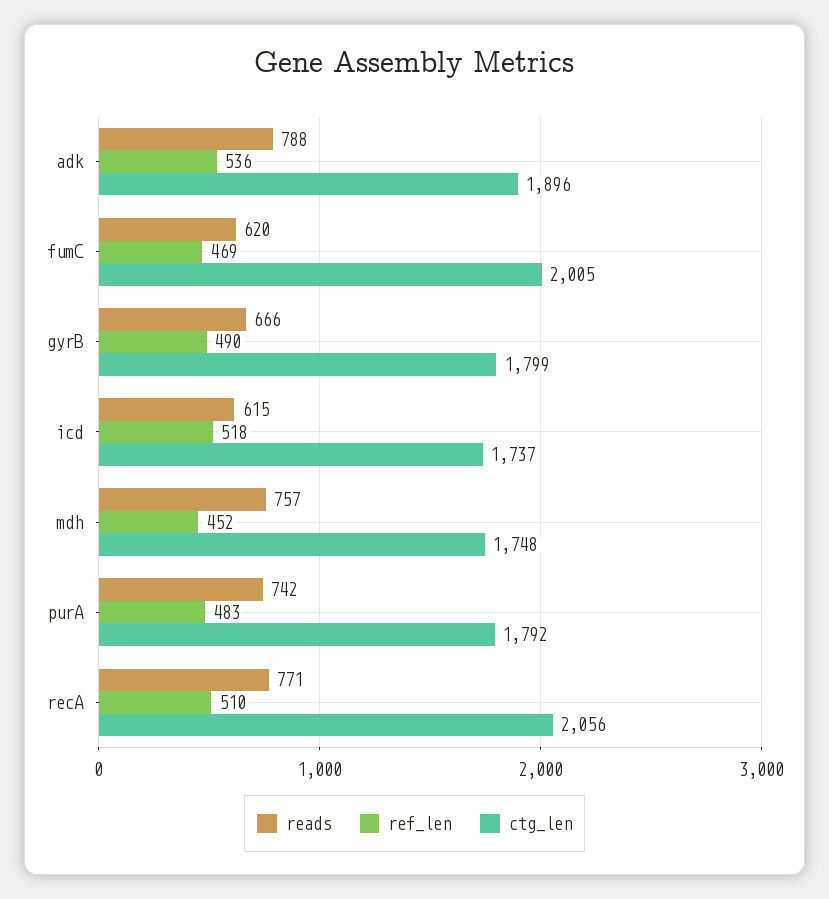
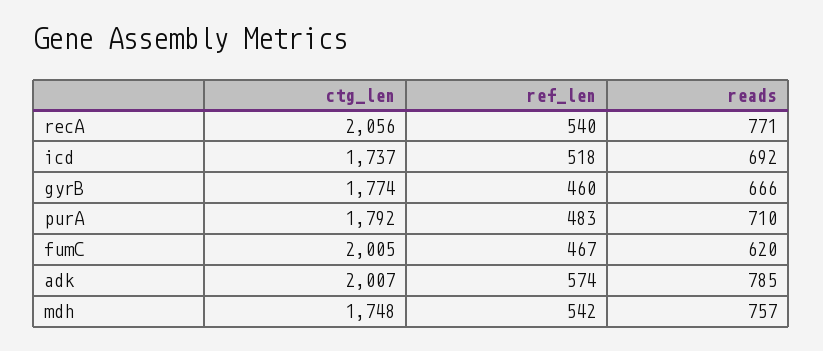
reads, adk: 788 -> 785
ref_len, adk: 536 -> 574
ctg_len, adk: 1896 -> 2007
ref_len, fumC: 469 -> 467
ref_len, gyrB: 490 -> 460
ctg_len, gyrB: 1799 -> 1774
reads, icd: 615 -> 692
ref_len, mdh: 452 -> 542
reads, purA: 742 -> 710
ref_len, recA: 510 -> 540

